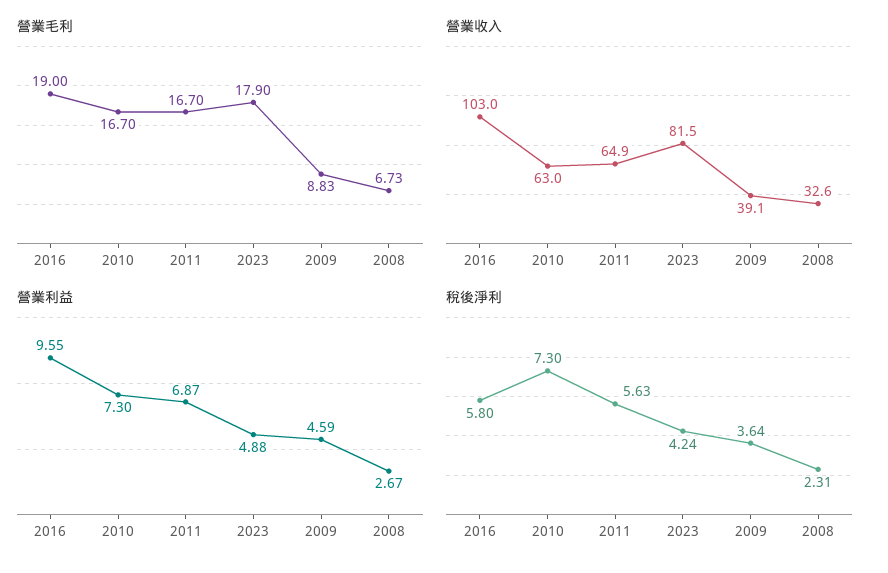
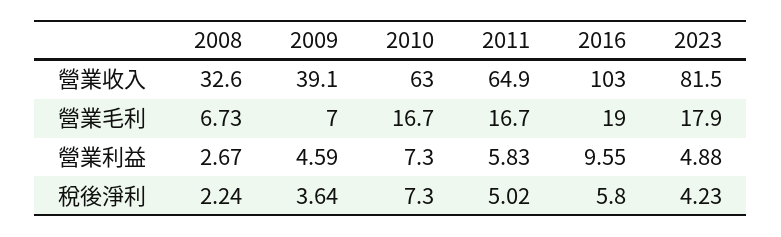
營業毛利, 2009: 8.83 -> 7
營業利益, 2011: 6.87 -> 5.83
稅後淨利, 2011: 5.63 -> 5.02
稅後淨利, 2023: 4.24 -> 4.23
稅後淨利, 2008: 2.31 -> 2.24

